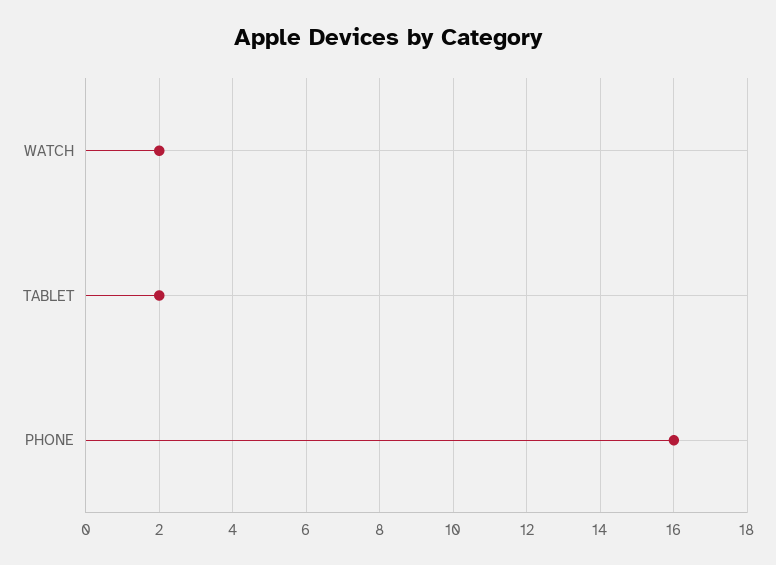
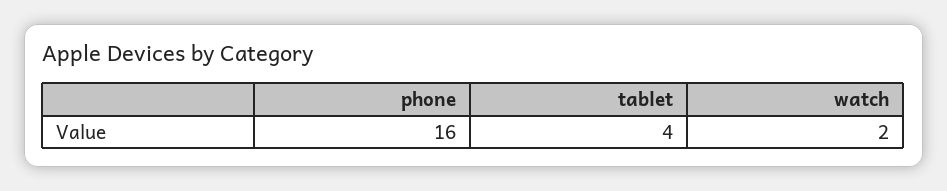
TABLET: 2 -> 4

